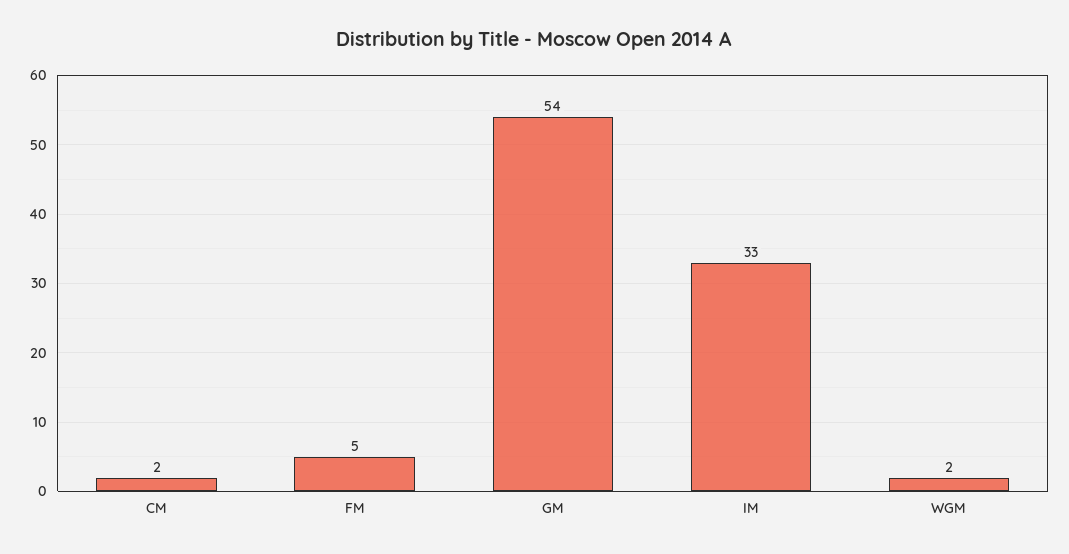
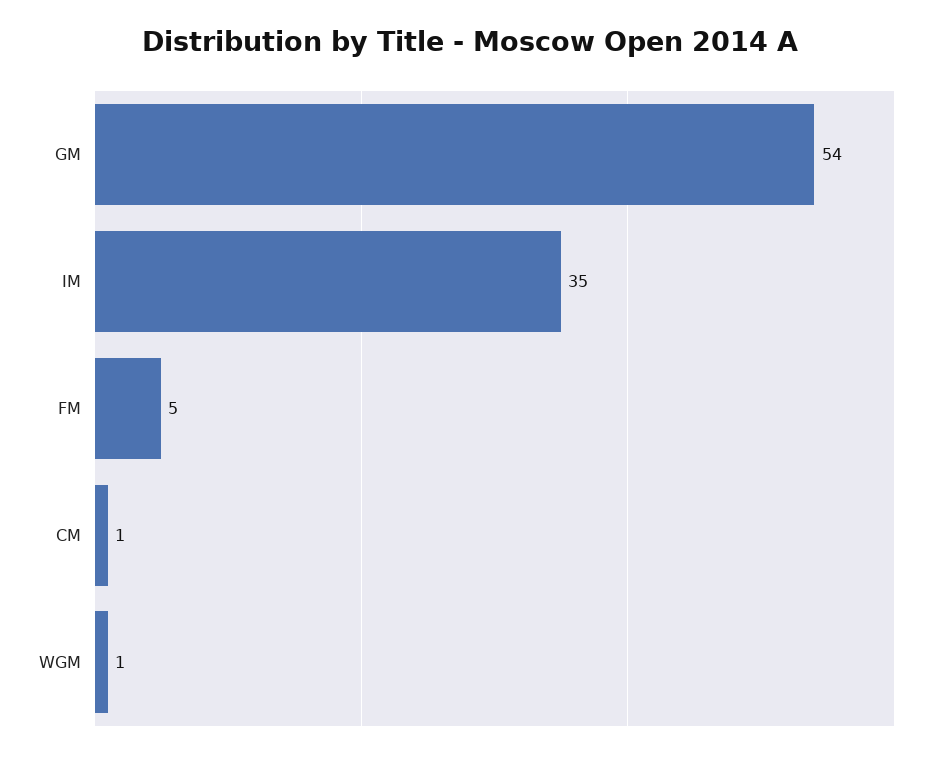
CM: 2 -> 1
IM: 33 -> 35
WGM: 2 -> 1

